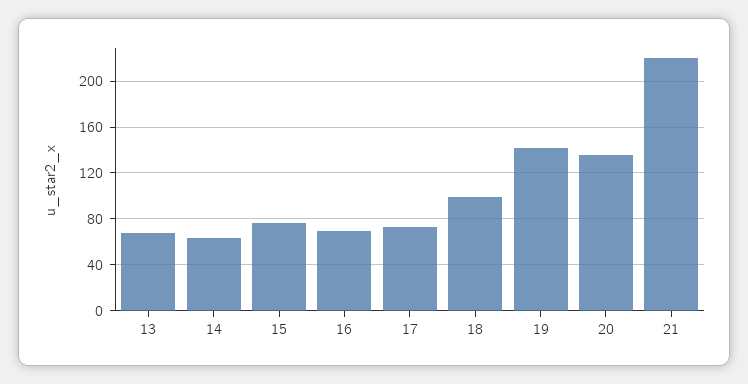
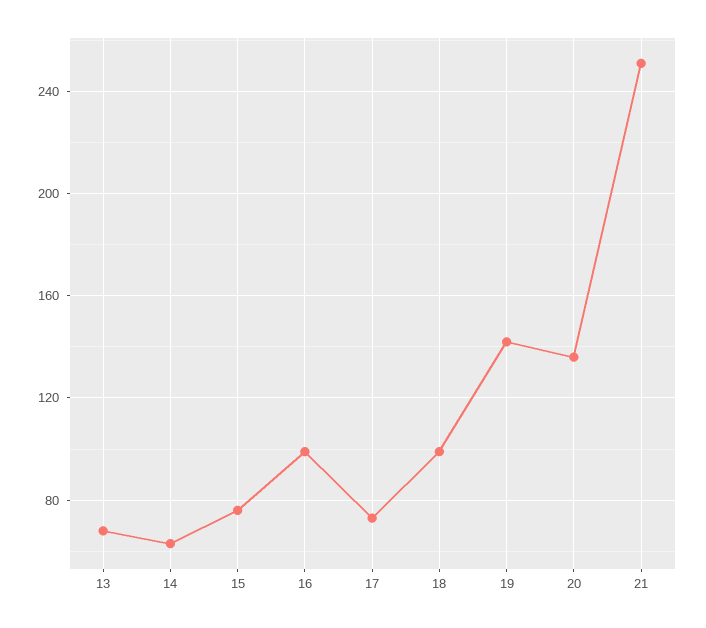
16: 70 -> 100
21: 220 -> 250

